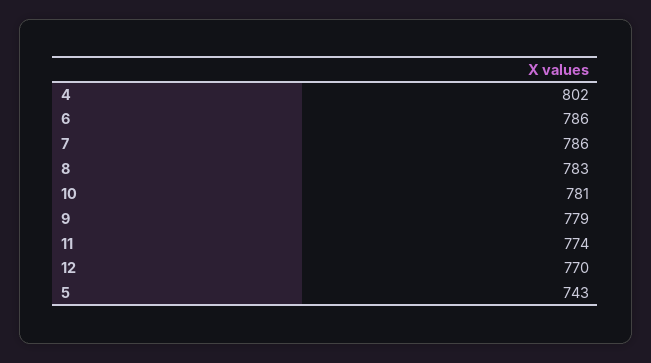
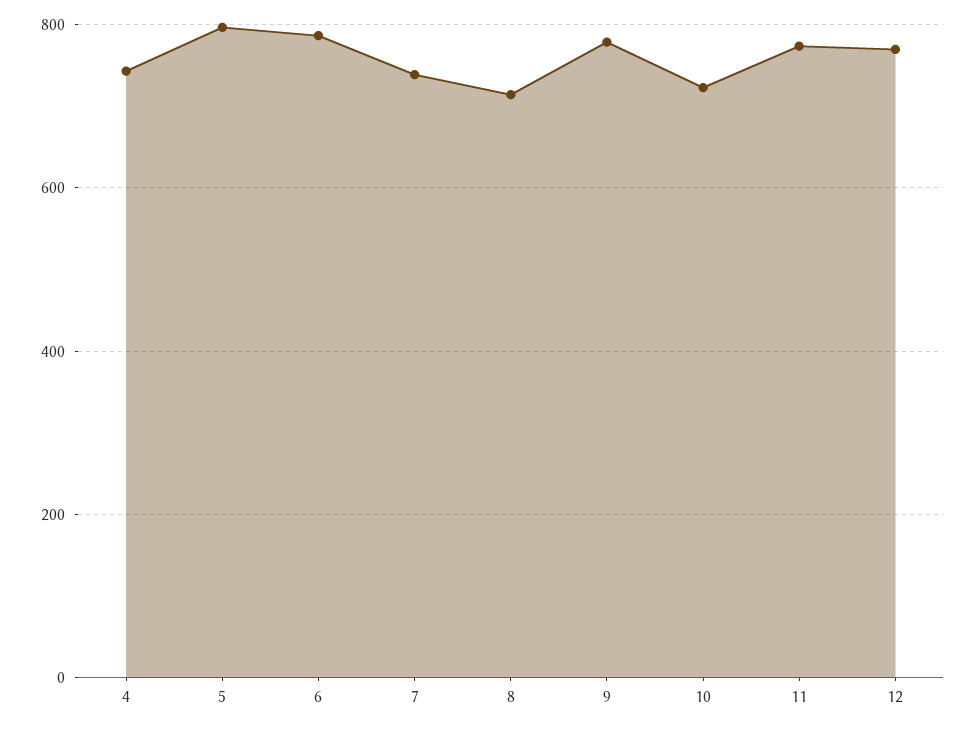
4: 802 -> 740
7: 786 -> 740
8: 783 -> 720
10: 781 -> 720
5: 743 -> 800

